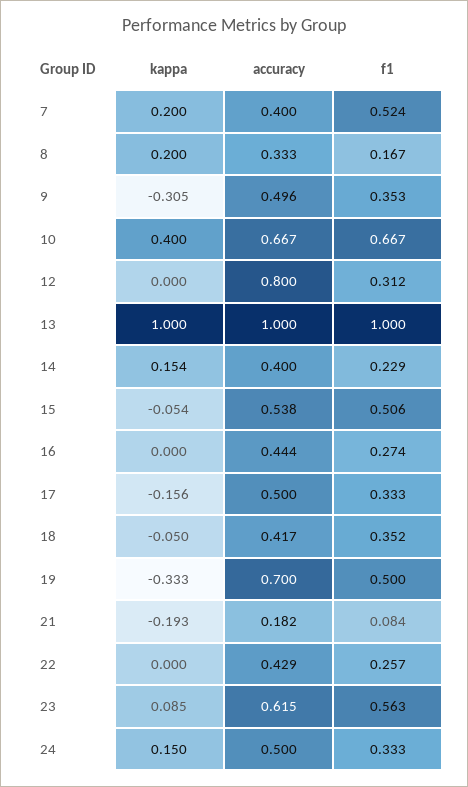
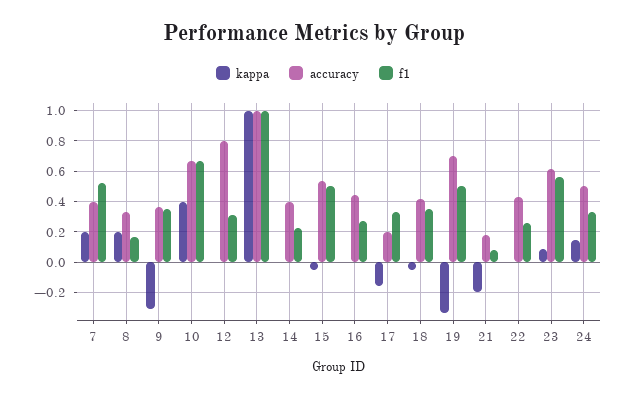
accuracy, 9: 0.496 -> 0.35
kappa, 14: 0.154 -> 0
accuracy, 17: 0.5 -> 0.2

